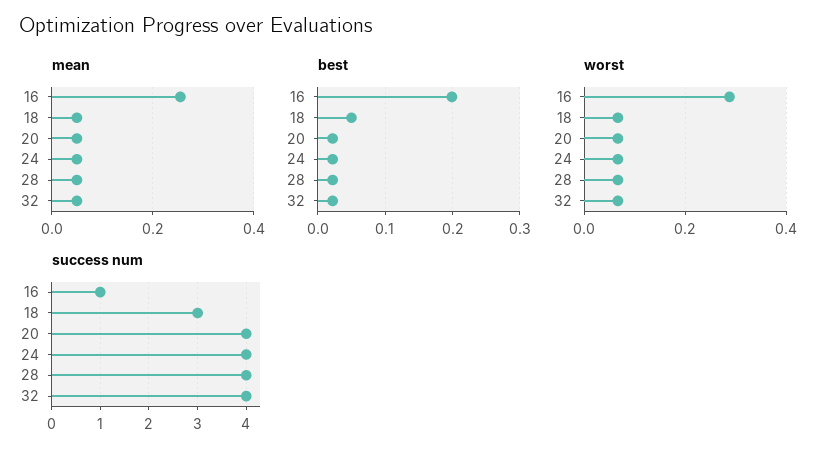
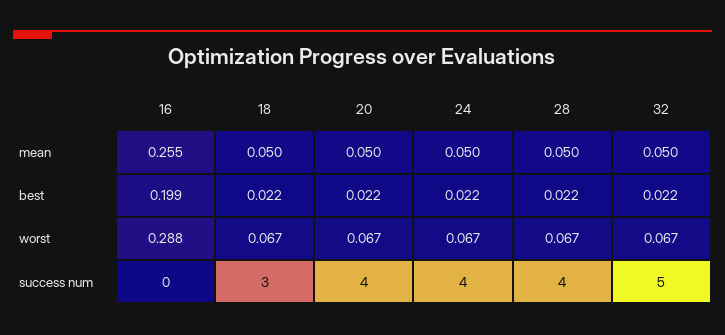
best, 18: 0.05 -> 0.022
success num, 16: 1 -> 0
success num, 32: 4 -> 5

